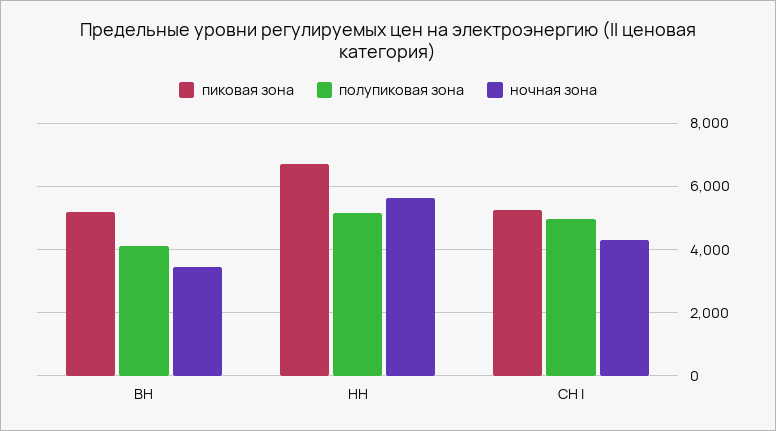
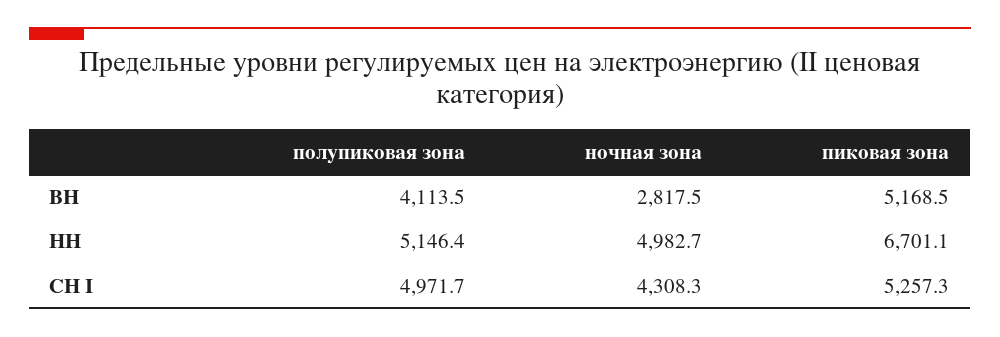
ночная зона, ВН: 3400 -> 2817.5
ночная зона, НН: 5600 -> 4982.7

